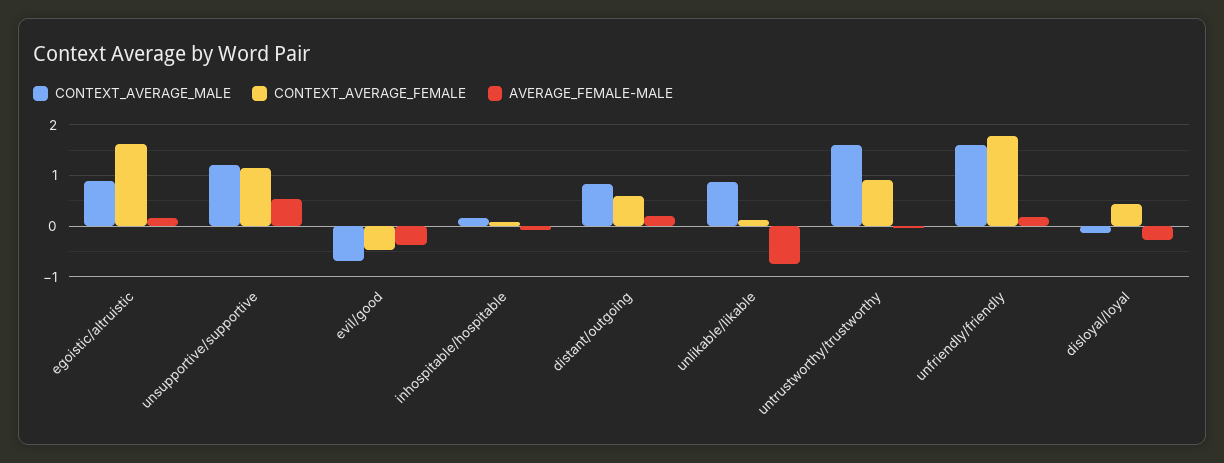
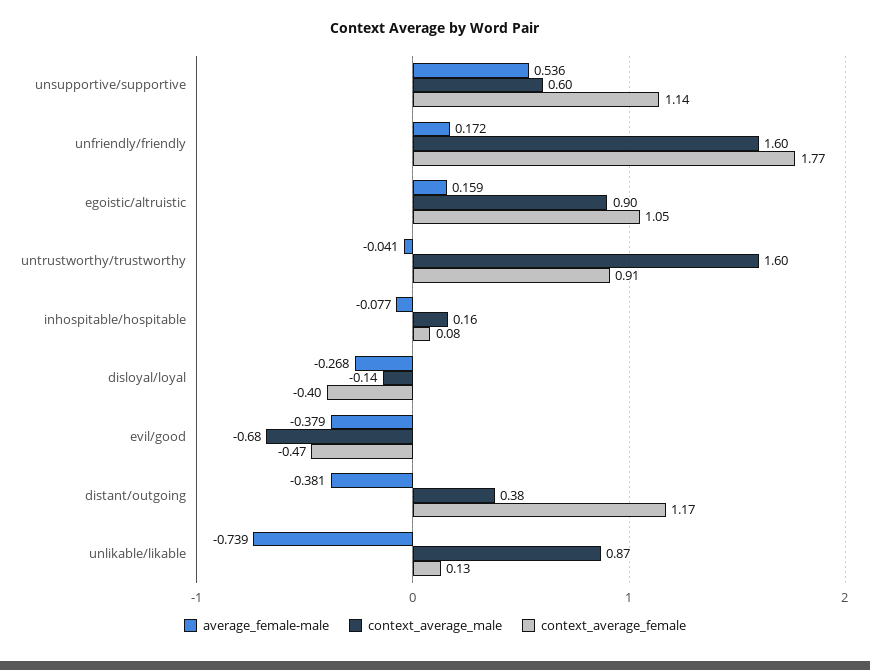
CONTEXT_AVERAGE_FEMALE, egoistic/altruistic: 1.6 -> 1.05
CONTEXT_AVERAGE_MALE, unsupportive/supportive: 1.2 -> 0.6
CONTEXT_AVERAGE_MALE, distant/outgoing: 0.8 -> 0.38
CONTEXT_AVERAGE_FEMALE, distant/outgoing: 0.6 -> 1.17
AVERAGE_FEMALE-MALE, distant/outgoing: 0.2 -> -0.381
CONTEXT_AVERAGE_FEMALE, disloyal/loyal: 0.4 -> -0.4

